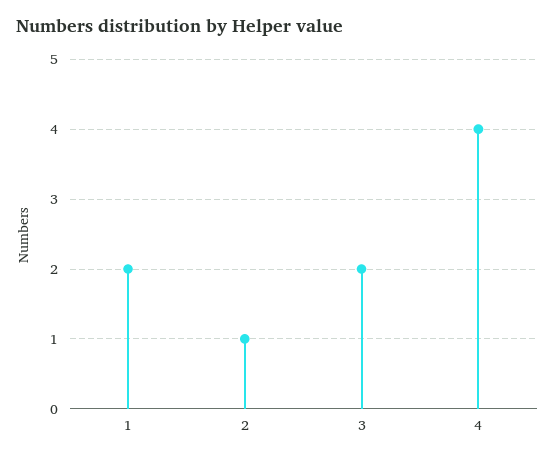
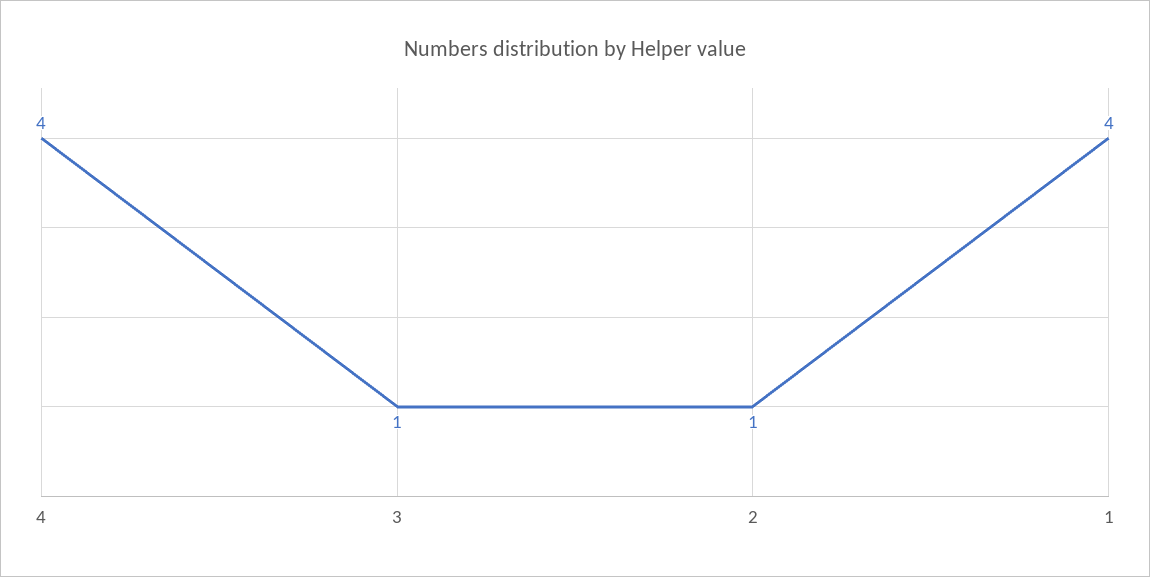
1: 2 -> 4
3: 2 -> 1

